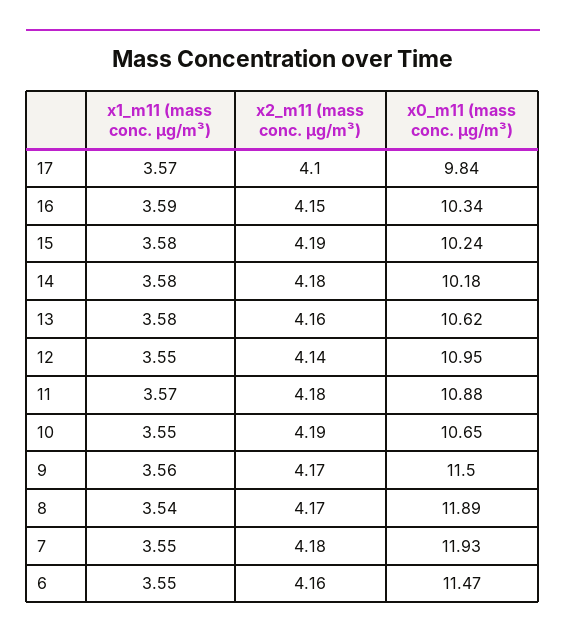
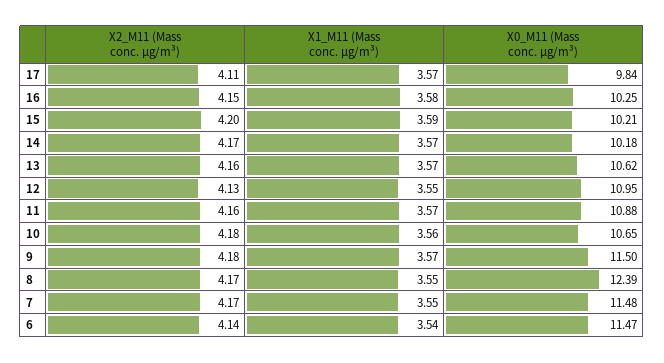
x2_m11 (mass conc. μg/m³), 17: 4.1 -> 4.11
x1_m11 (mass conc. μg/m³), 16: 3.59 -> 3.58
x0_m11 (mass conc. μg/m³), 16: 10.34 -> 10.25
x1_m11 (mass conc. μg/m³), 15: 3.58 -> 3.59
x2_m11 (mass conc. μg/m³), 15: 4.19 -> 4.2
x0_m11 (mass conc. μg/m³), 15: 10.24 -> 10.21
x1_m11 (mass conc. μg/m³), 14: 3.58 -> 3.57
x2_m11 (mass conc. μg/m³), 14: 4.18 -> 4.17
x1_m11 (mass conc. μg/m³), 13: 3.58 -> 3.57
x2_m11 (mass conc. μg/m³), 12: 4.14 -> 4.13
x2_m11 (mass conc. μg/m³), 11: 4.18 -> 4.16
x1_m11 (mass conc. μg/m³), 10: 3.55 -> 3.56
x2_m11 (mass conc. μg/m³), 10: 4.19 -> 4.18
x1_m11 (mass conc. μg/m³), 9: 3.56 -> 3.57
x2_m11 (mass conc. μg/m³), 9: 4.17 -> 4.18
x1_m11 (mass conc. μg/m³), 8: 3.54 -> 3.55
x0_m11 (mass conc. μg/m³), 8: 11.89 -> 12.39
x2_m11 (mass conc. μg/m³), 7: 4.18 -> 4.17
x0_m11 (mass conc. μg/m³), 7: 11.93 -> 11.48
x1_m11 (mass conc. μg/m³), 6: 3.55 -> 3.54
x2_m11 (mass conc. μg/m³), 6: 4.16 -> 4.14

